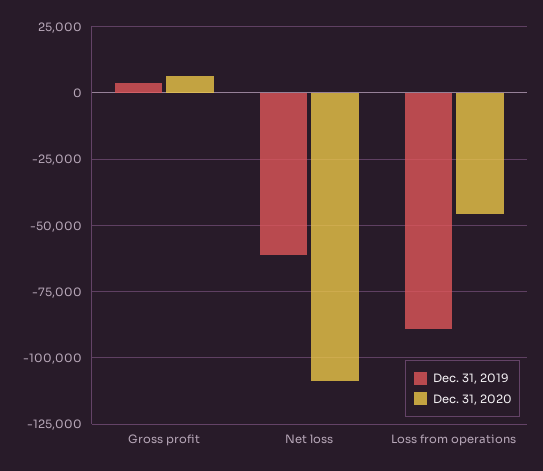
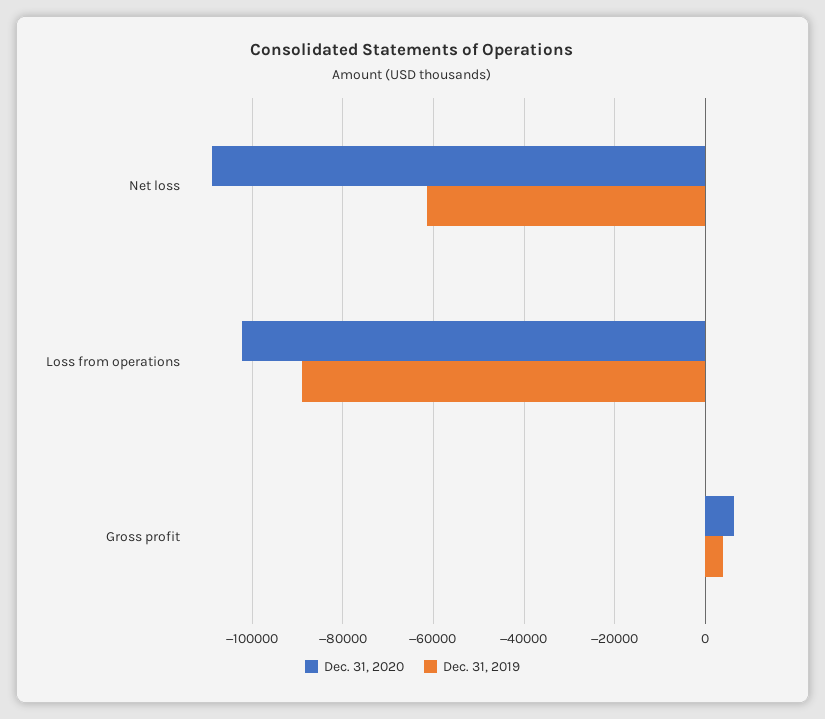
Dec. 31, 2020, Loss from operations: -45000 -> -102000

